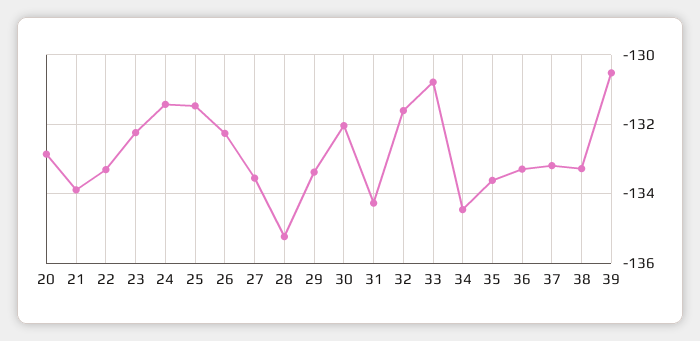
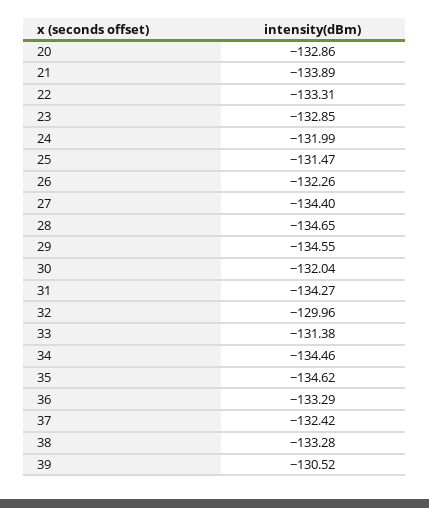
23: -132.2 -> -132.85
24: -131.4 -> -131.99
27: -133.6 -> -134.4
28: -135.2 -> -134.65
29: -133.4 -> -134.55
32: -131.6 -> -129.96
33: -130.8 -> -131.38
35: -133.6 -> -134.62
37: -133.2 -> -132.42

